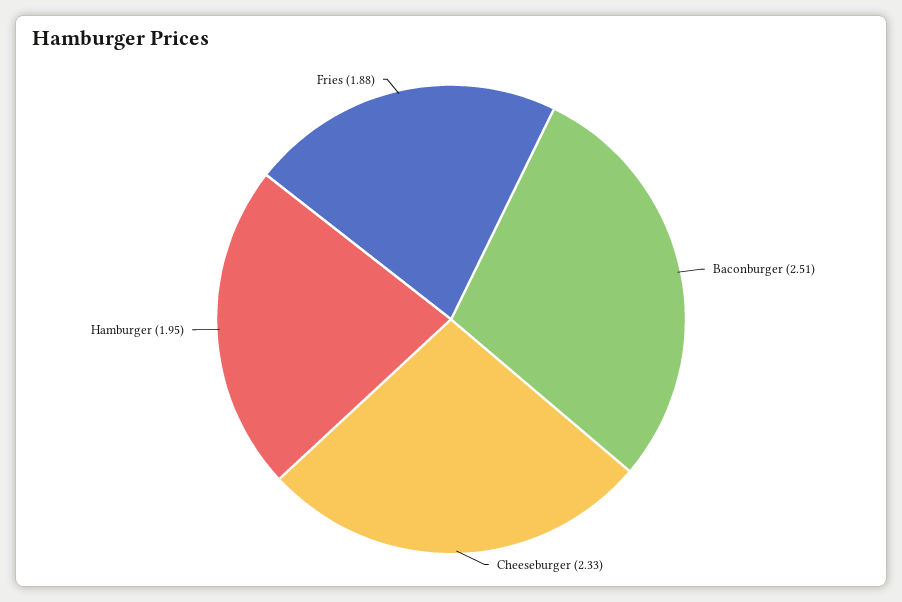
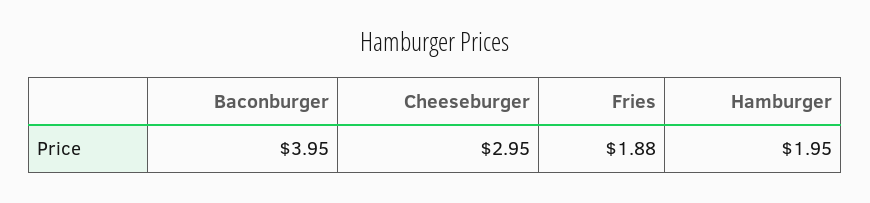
Baconburger: 2.51 -> 3.95
Cheeseburger: 2.33 -> 2.95

